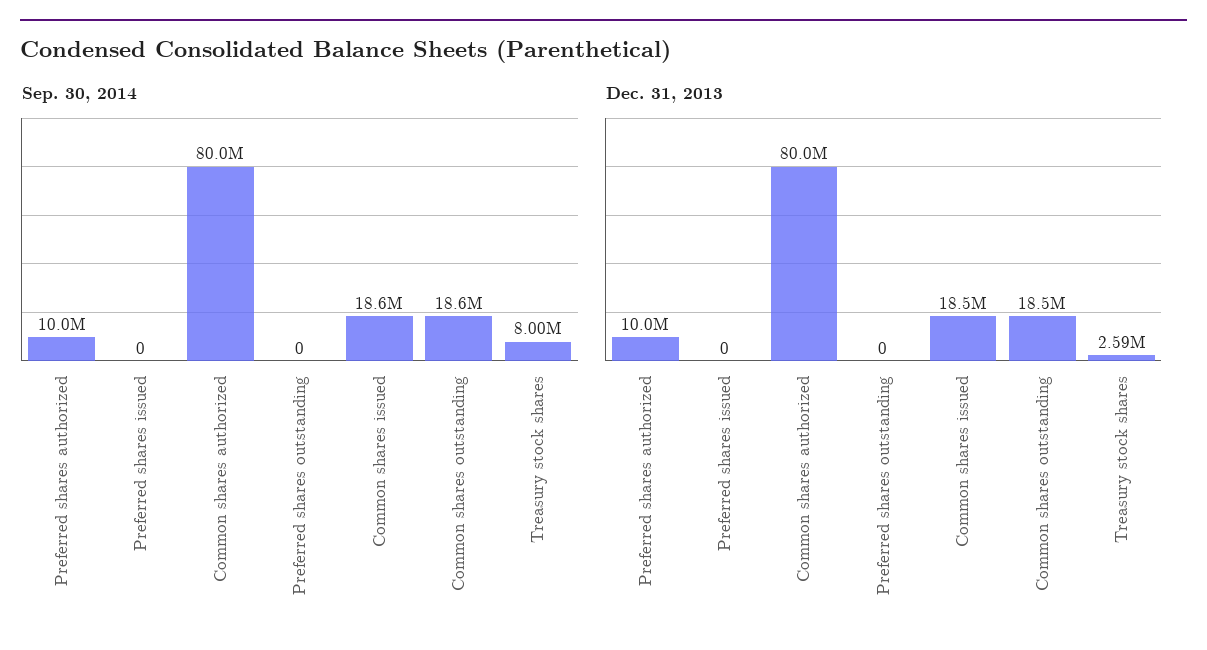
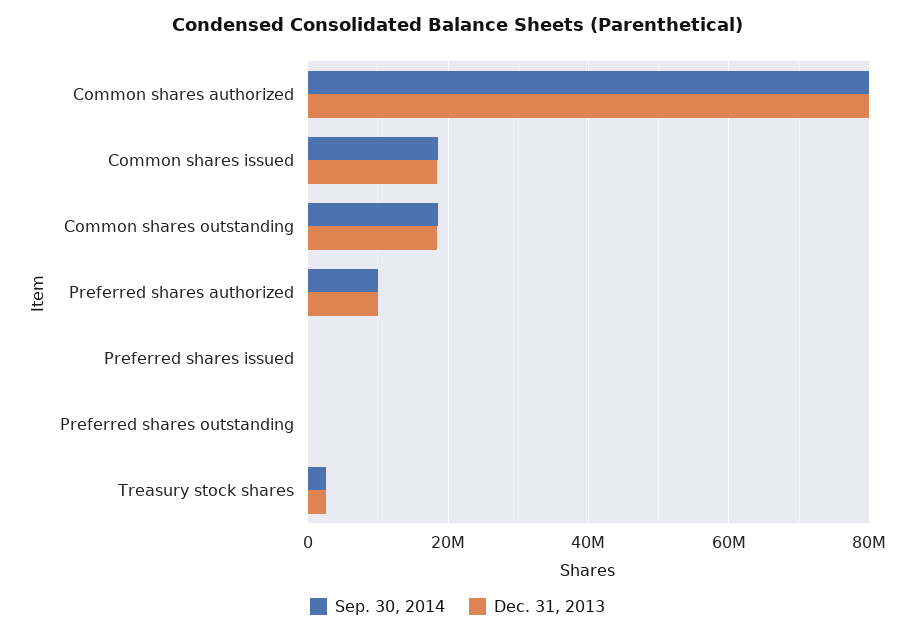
Sep. 30, 2014, Treasury stock shares: 8000000 -> 2000000

